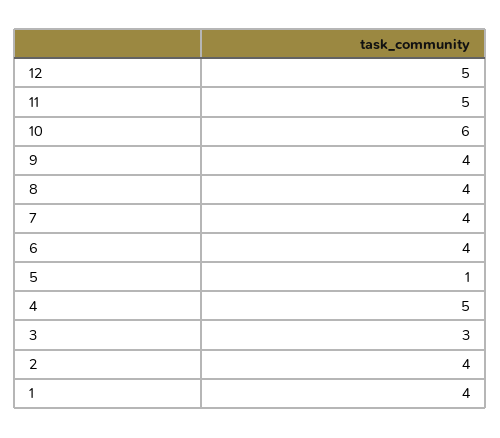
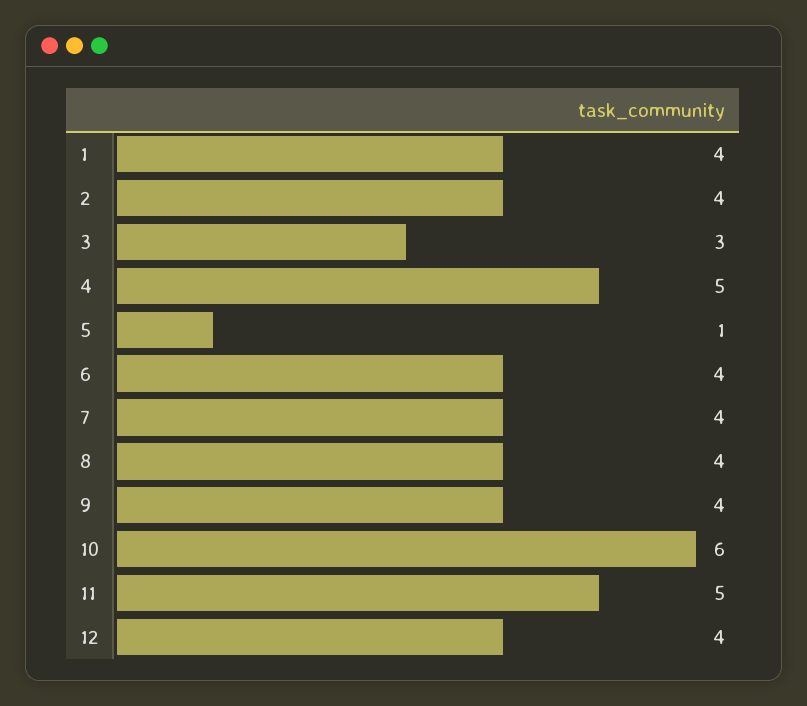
12: 5 -> 4

